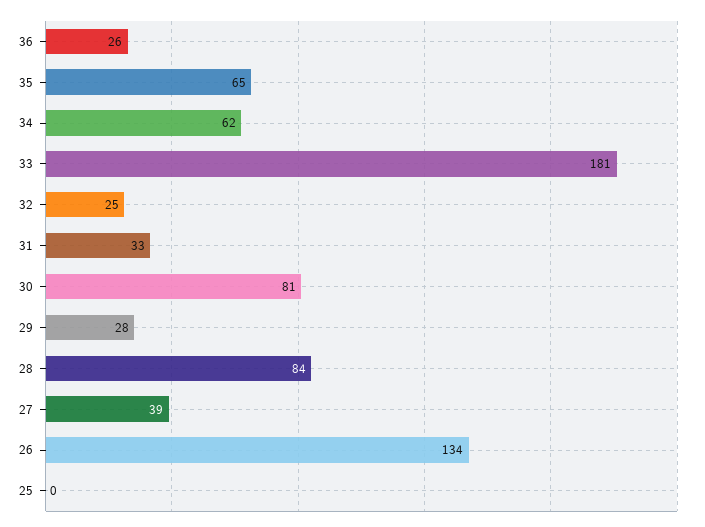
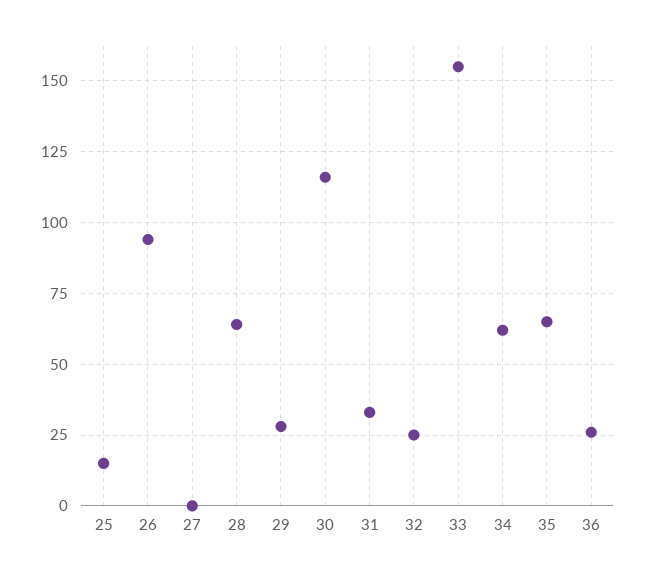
33: 181 -> 155
30: 81 -> 115
28: 84 -> 65
27: 39 -> 0
26: 134 -> 95
25: 0 -> 15

